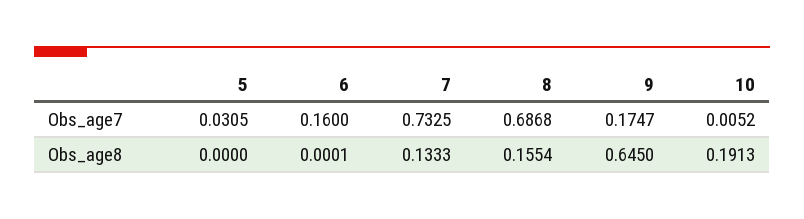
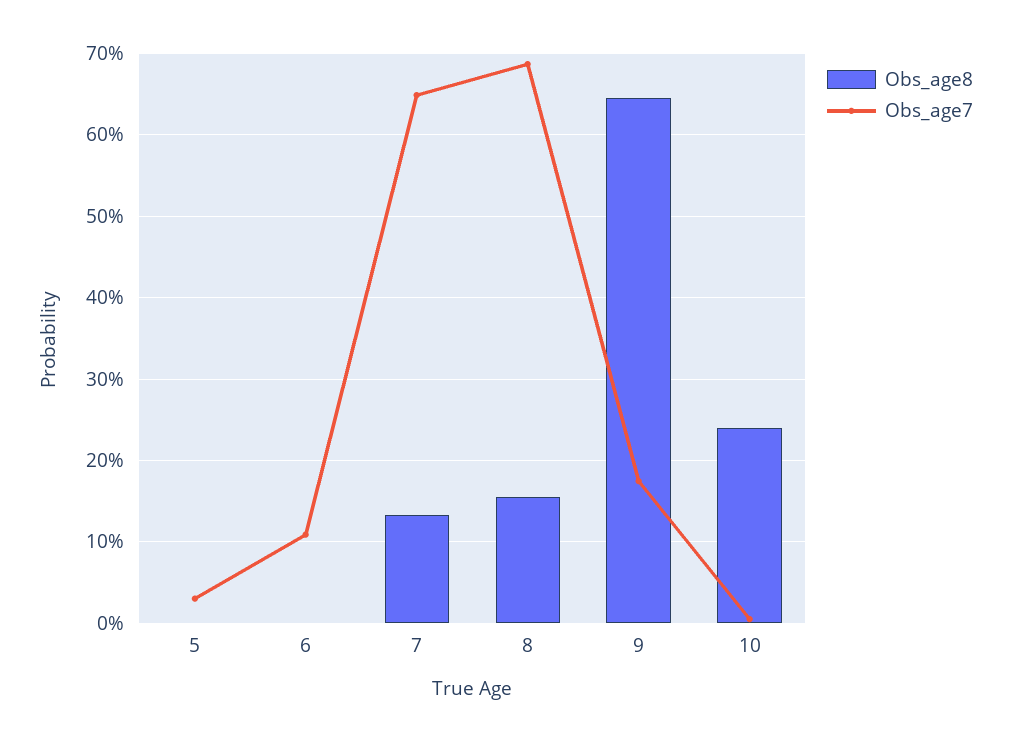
Obs_age7, 6: 0.16 -> 0.11
Obs_age7, 7: 0.7325 -> 0.65
Obs_age8, 10: 0.1913 -> 0.24

